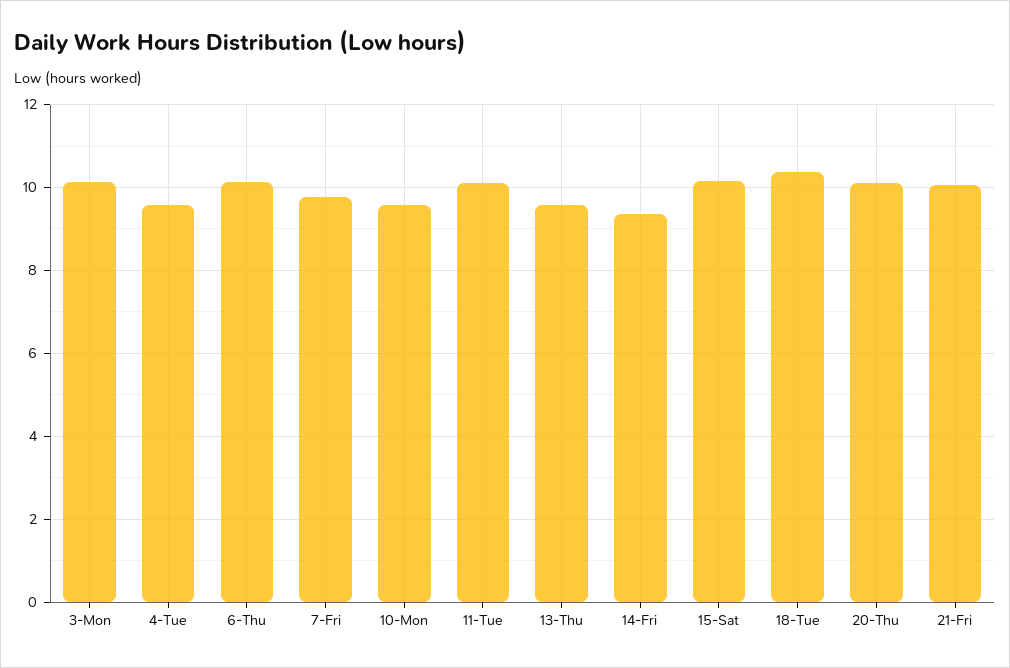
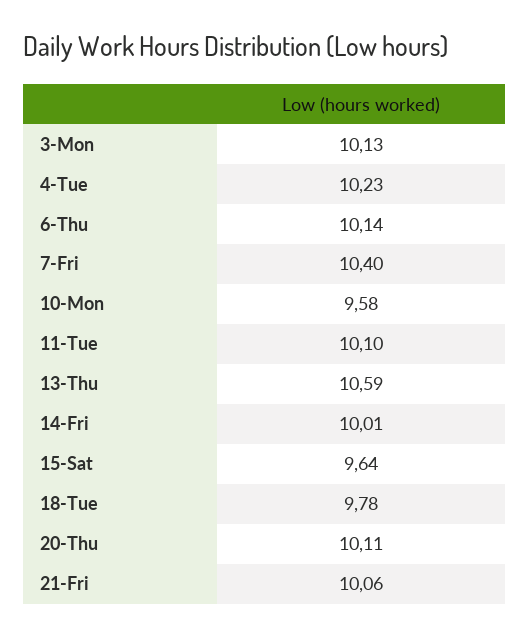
4-Tue: 9.6 -> 10.23
7-Fri: 9.8 -> 10.4
13-Thu: 9.6 -> 10.59
14-Fri: 9.4 -> 10.01
15-Sat: 10.2 -> 9.64
18-Tue: 10.4 -> 9.78

